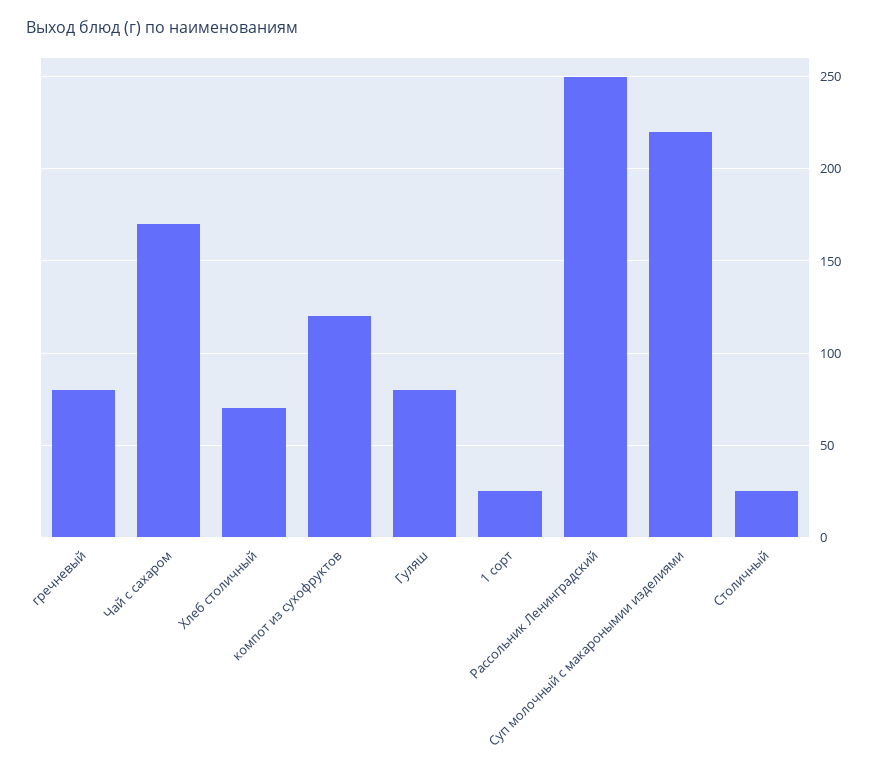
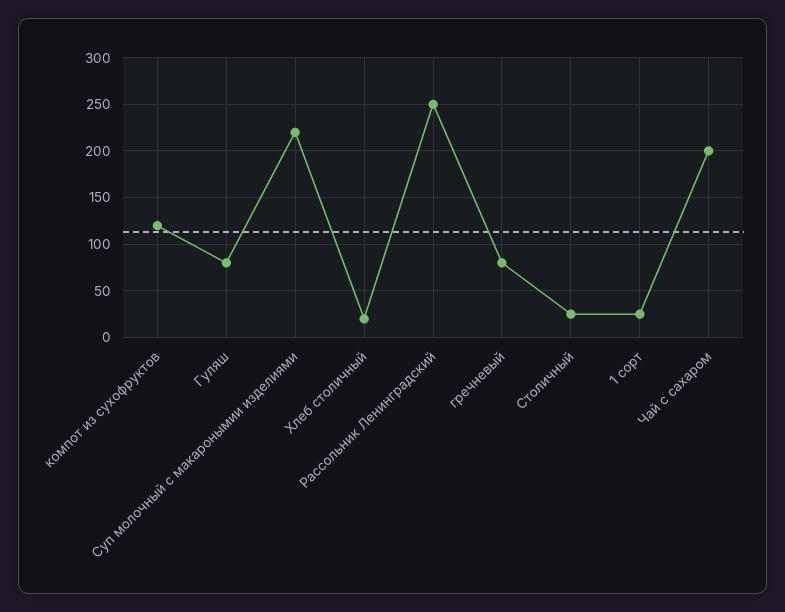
Чай с сахаром: 170 -> 200
Хлеб столичный: 70 -> 20

